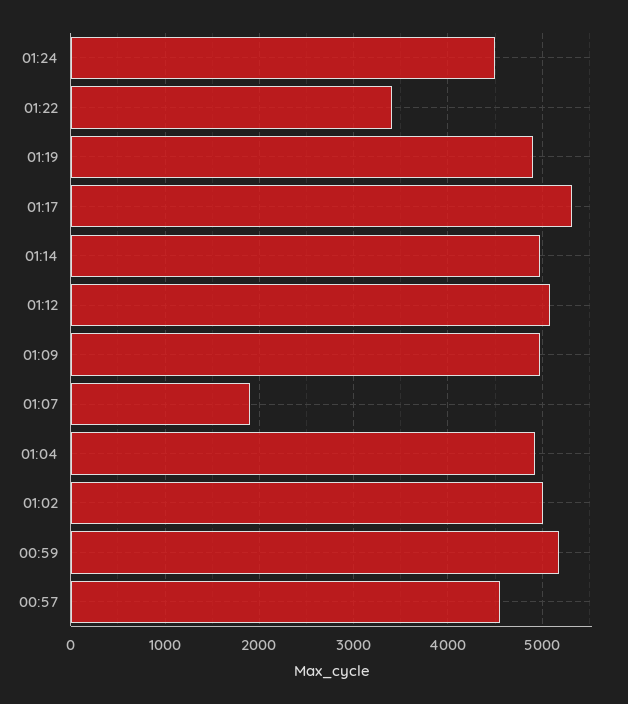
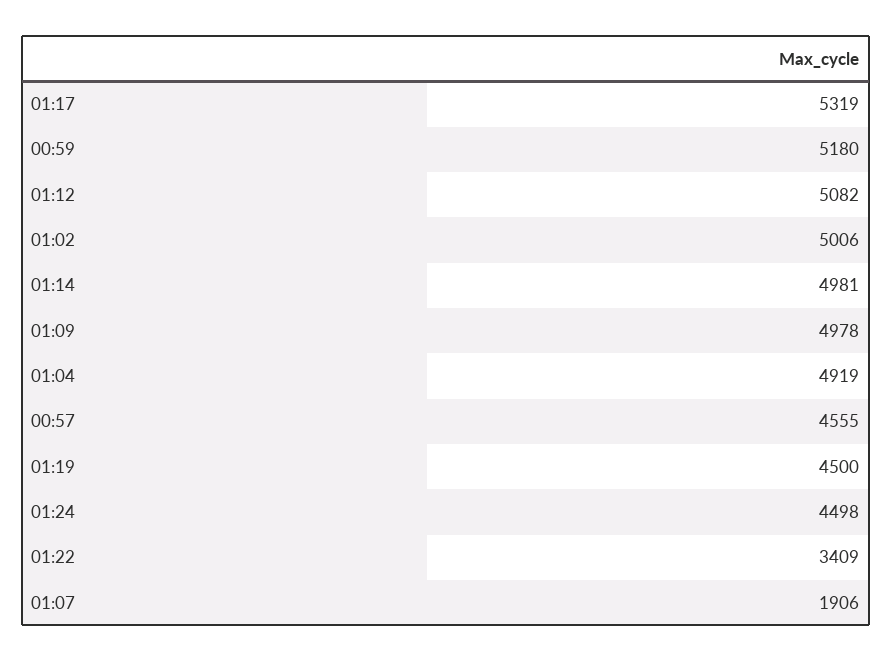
01:19: 4900 -> 4500

